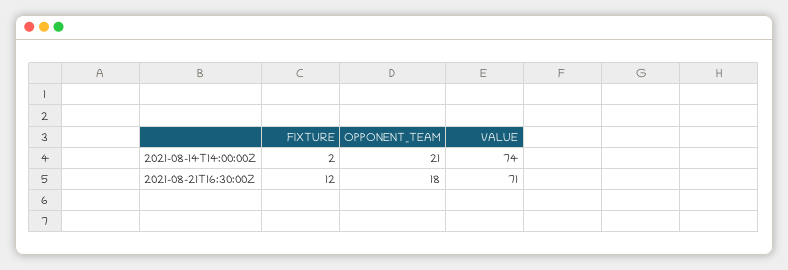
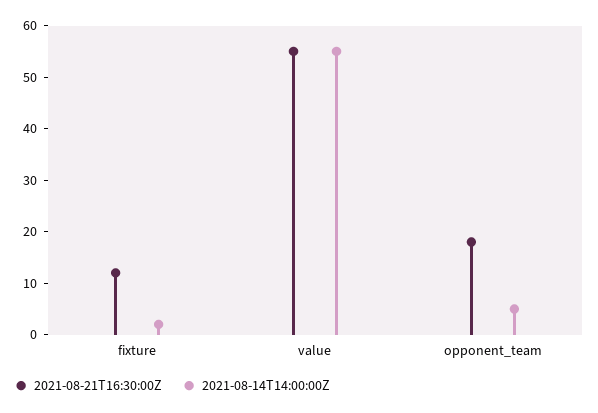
2021-08-14T14:00:00Z, OPPONENT_TEAM: 21 -> 5
2021-08-14T14:00:00Z, VALUE: 74 -> 55
2021-08-21T16:30:00Z, VALUE: 71 -> 55

